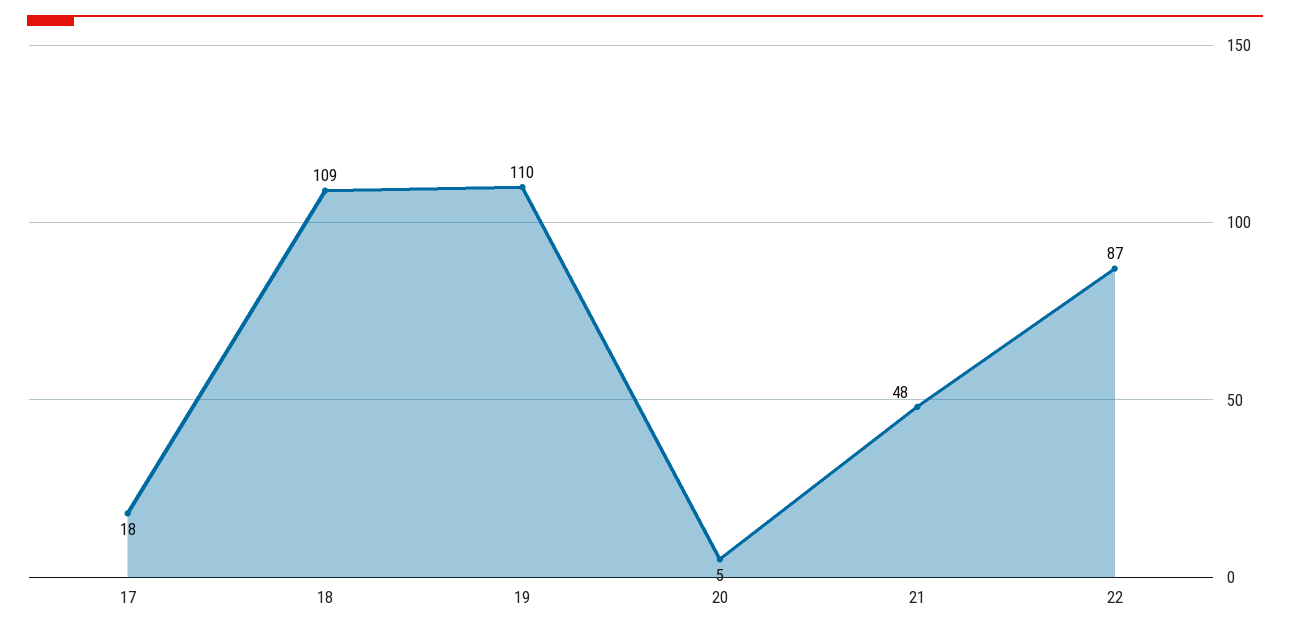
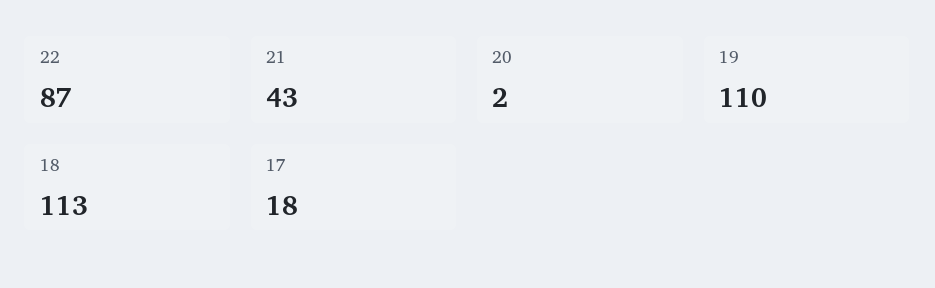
18: 109 -> 113
20: 5 -> 2
21: 48 -> 43

